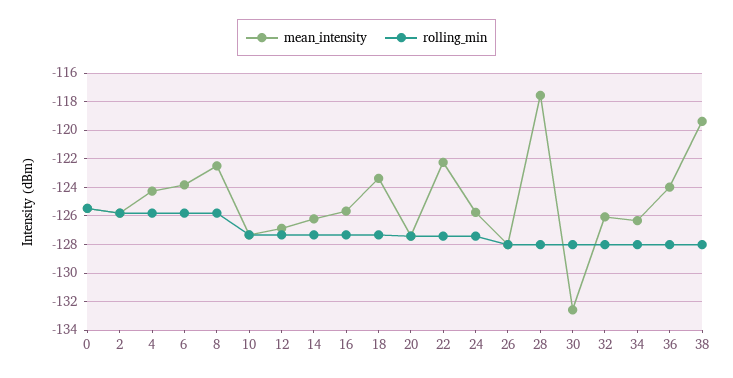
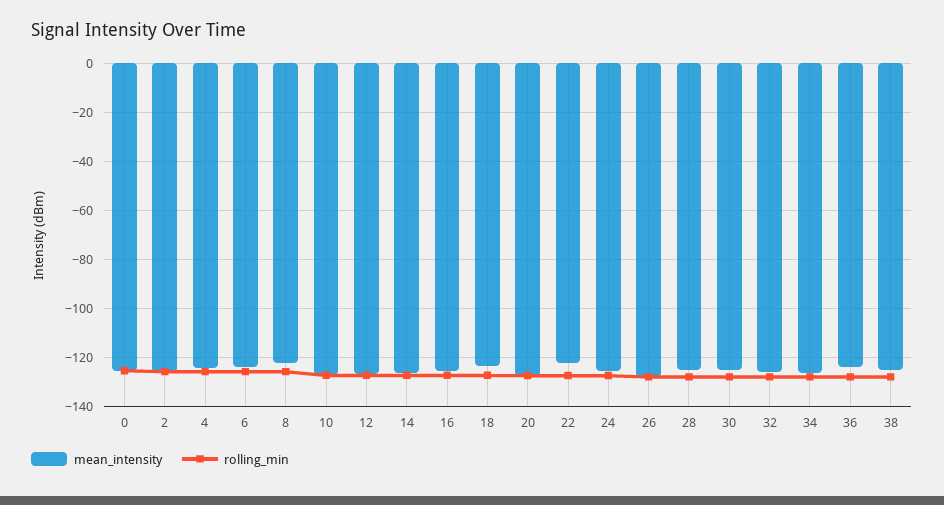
mean_intensity, 28: -117.5 -> -125
mean_intensity, 30: -132.5 -> -125
mean_intensity, 38: -119.5 -> -125

